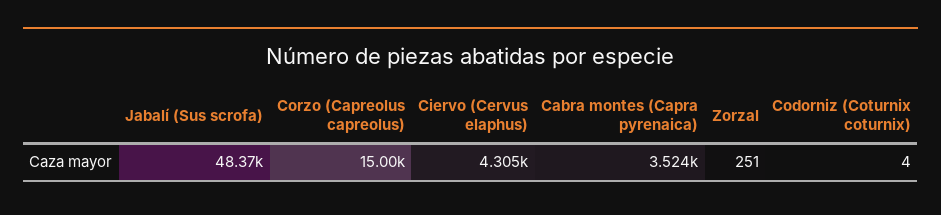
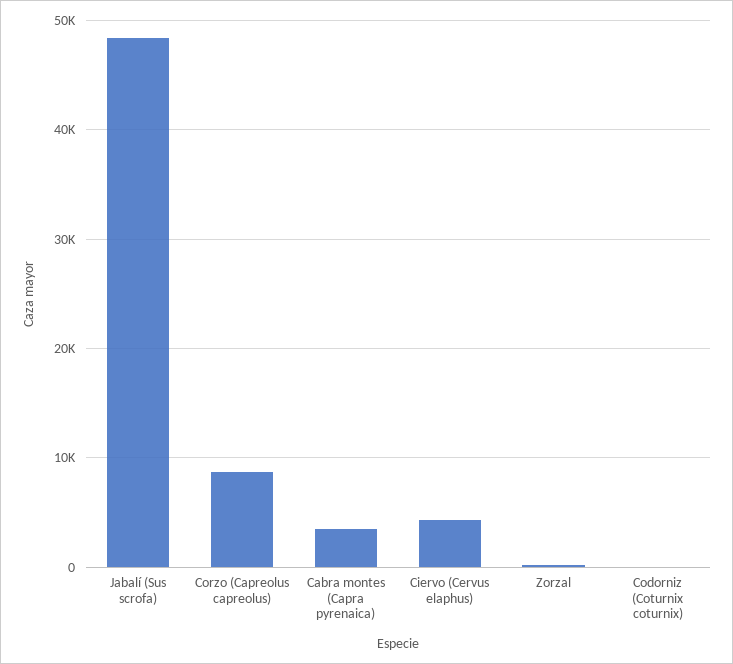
Corzo (Capreolus capreolus): 15000 -> 9000

